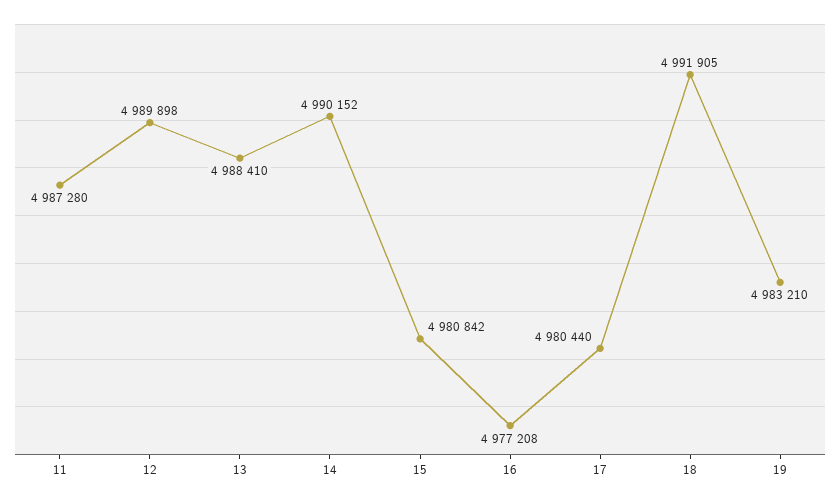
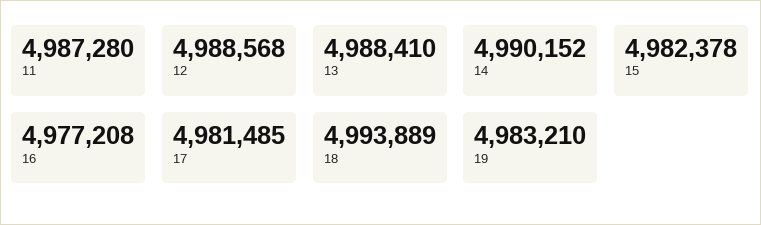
12: 4989898 -> 4988568
15: 4980842 -> 4982378
17: 4980440 -> 4981485
18: 4991905 -> 4993889

